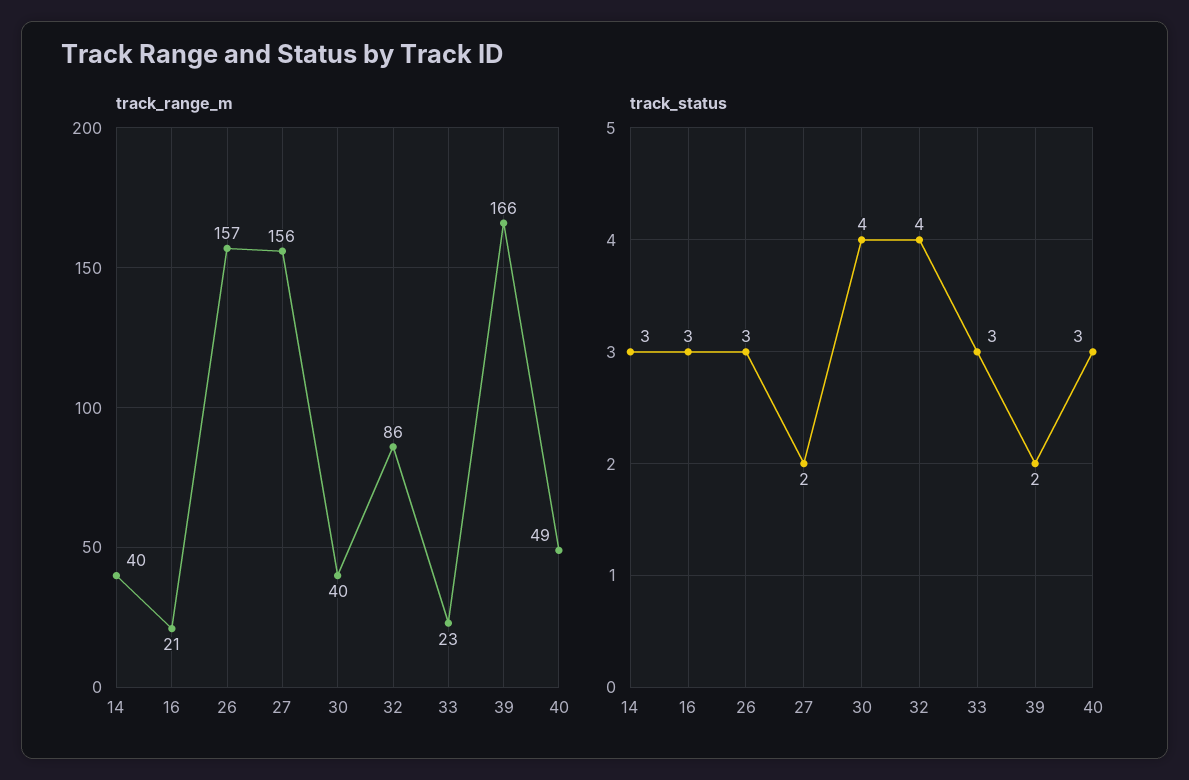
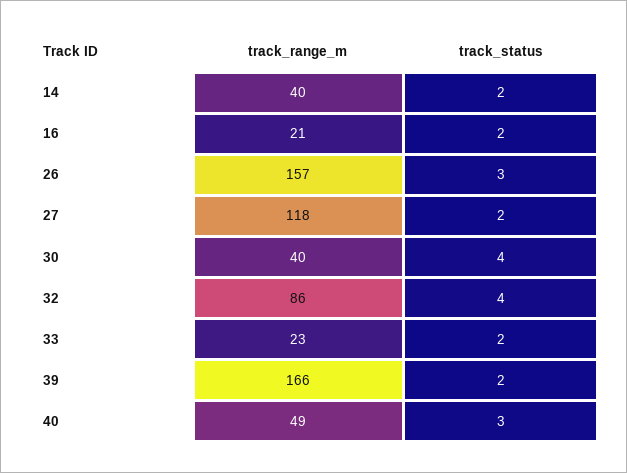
track_range_m, 27: 156 -> 118
track_status, 14: 3 -> 2
track_status, 16: 3 -> 2
track_status, 33: 3 -> 2

